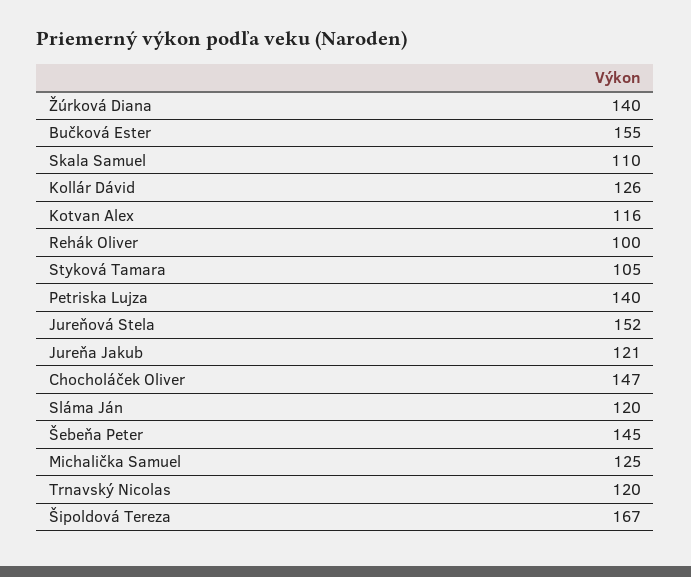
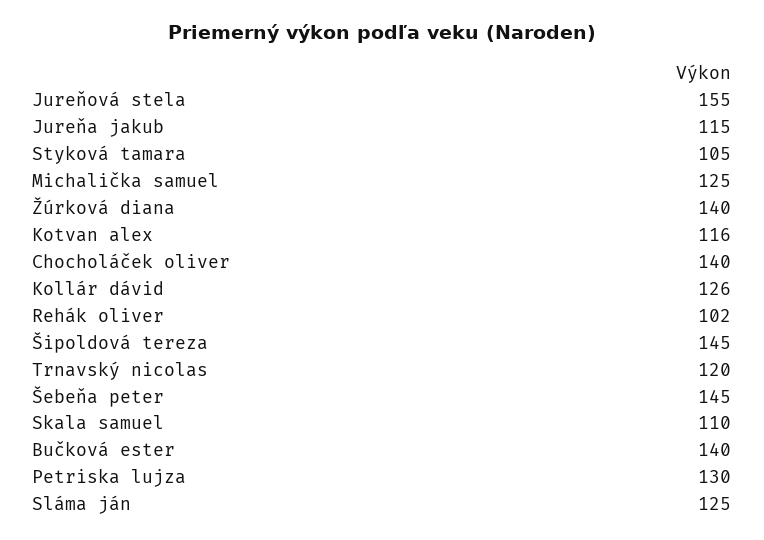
Bučková Ester: 155 -> 140
Rehák Oliver: 100 -> 102
Petriska Lujza: 140 -> 130
Jureňová Stela: 152 -> 155
Jureňa Jakub: 121 -> 115
Chocholáček Oliver: 147 -> 140
Sláma Ján: 120 -> 125
Šipoldová Tereza: 167 -> 145

